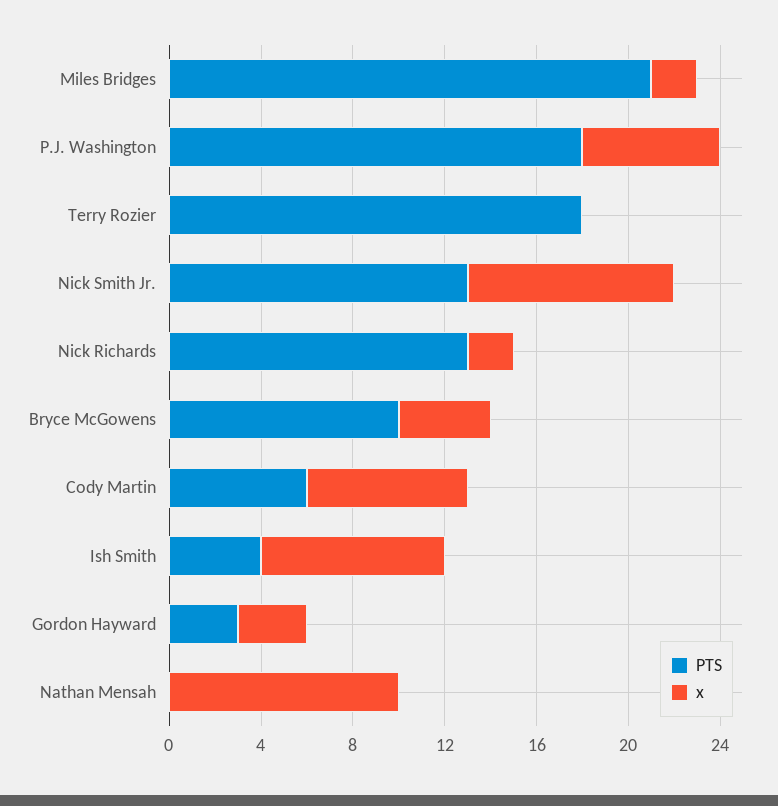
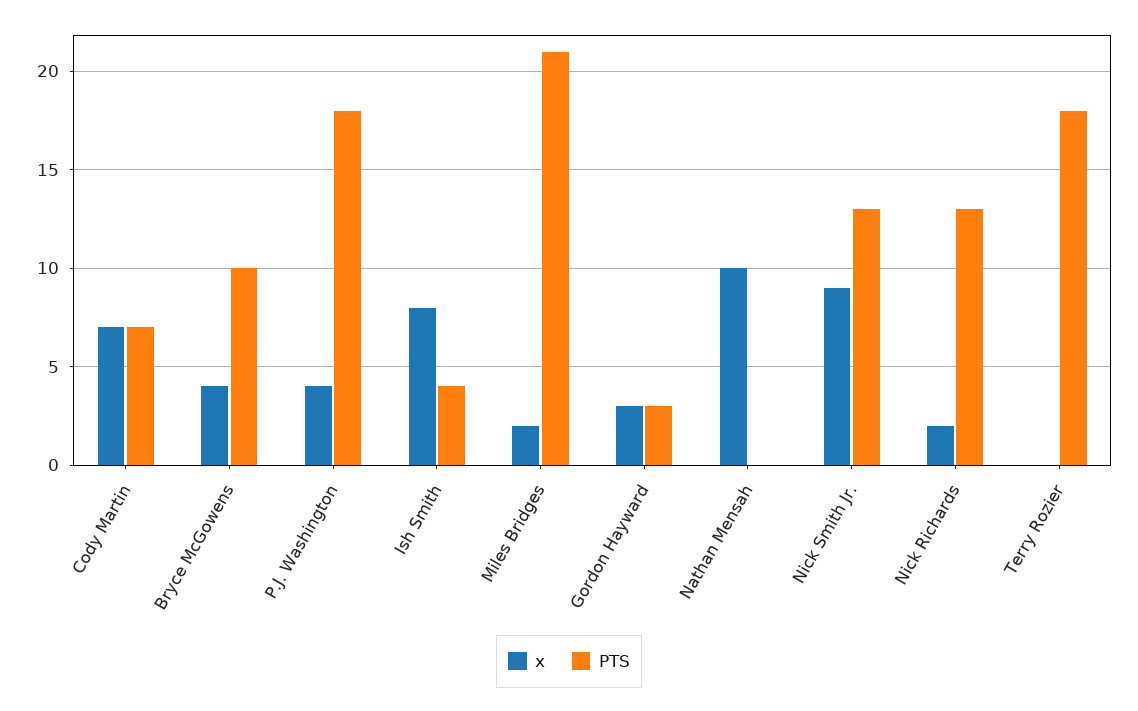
x, P.J. Washington: 6 -> 4
PTS, Cody Martin: 6 -> 7

